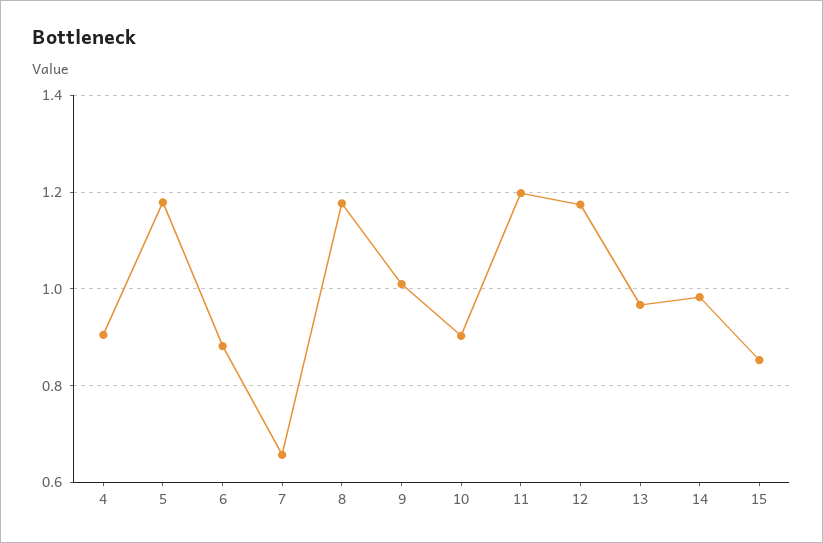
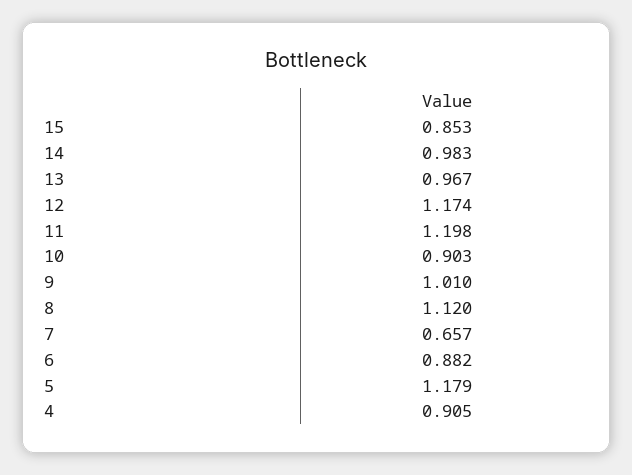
8: 1.18 -> 1.12

